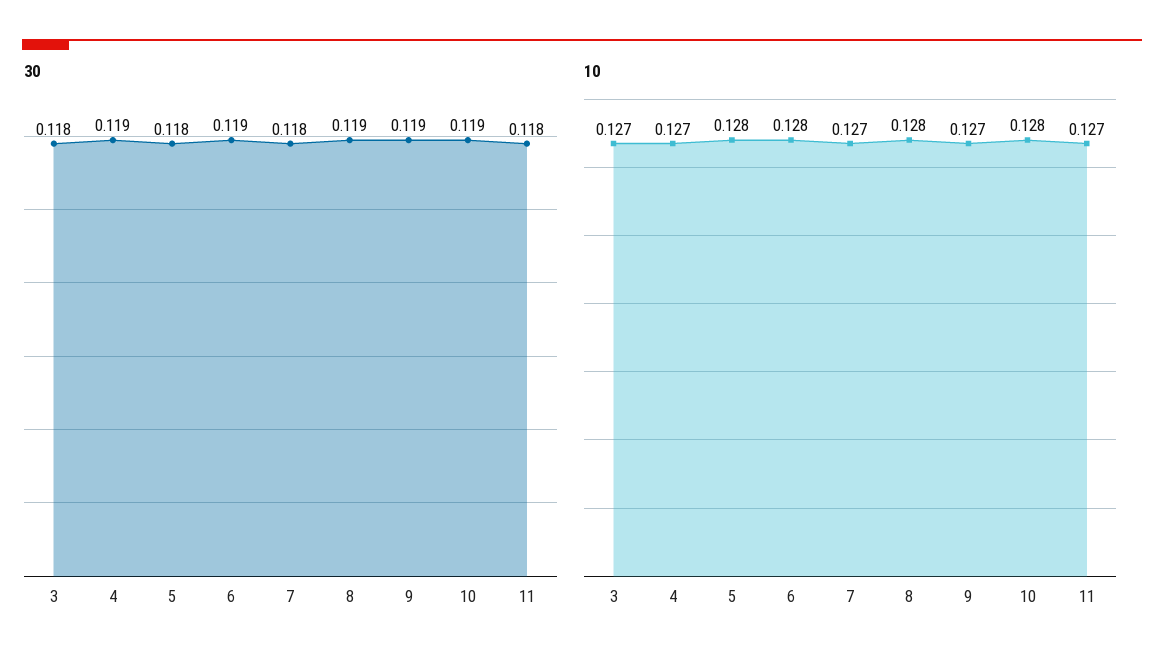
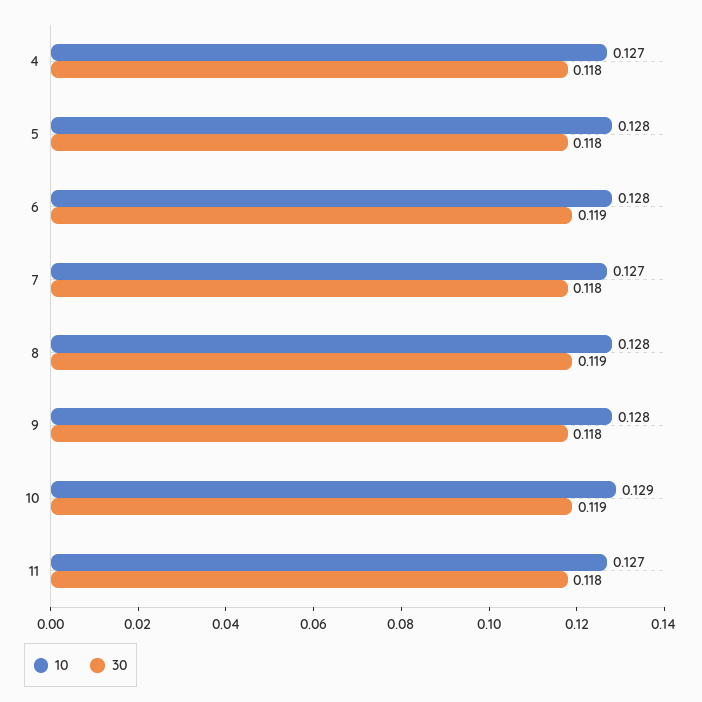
30, 3: 0.118 -> none
30, 4: 0.119 -> 0.118
30, 9: 0.119 -> 0.118
10, 3: 0.127 -> none
10, 9: 0.127 -> 0.128
10, 10: 0.128 -> 0.129

